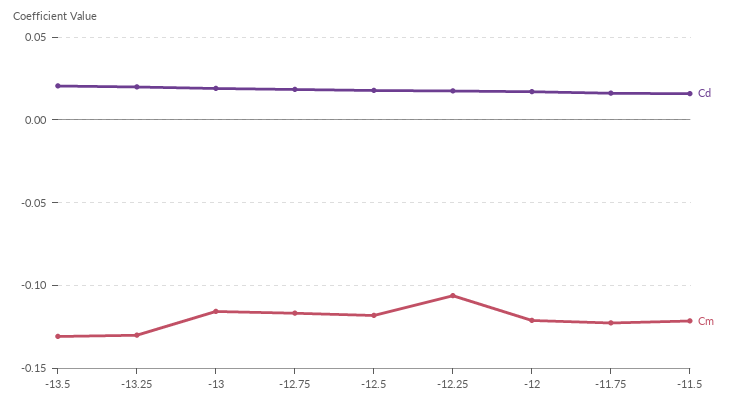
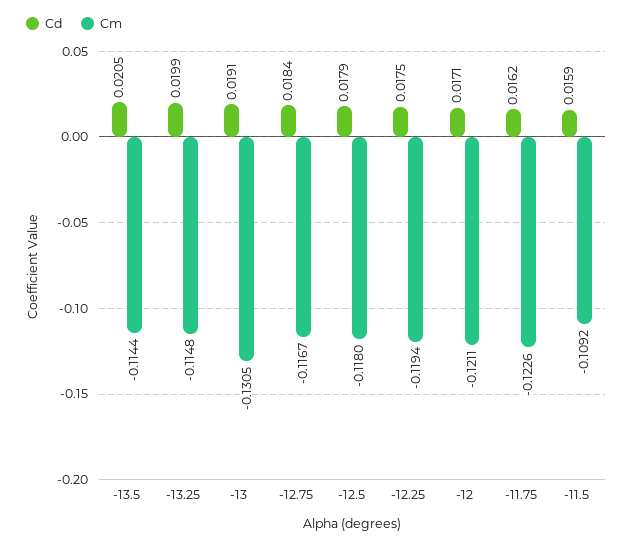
Cm, -13.5: -0.13 -> -0.1144
Cm, -13.25: -0.13 -> -0.1148
Cm, -13: -0.115 -> -0.1305
Cm, -12.25: -0.105 -> -0.1194
Cm, -11.5: -0.12 -> -0.1092

